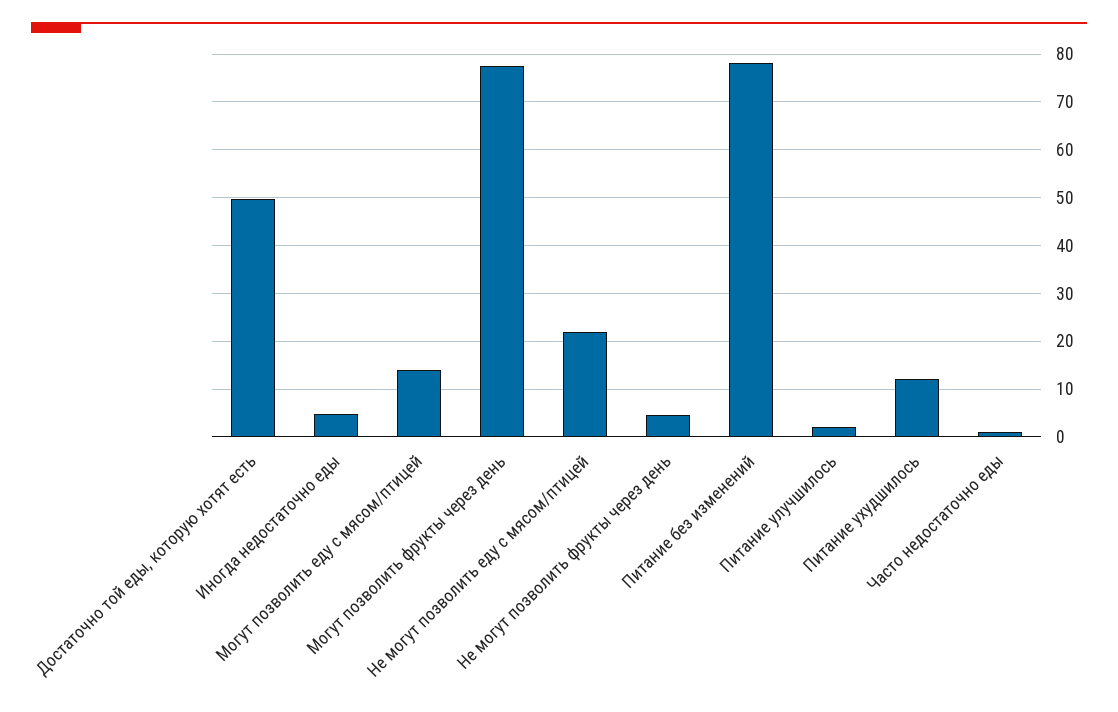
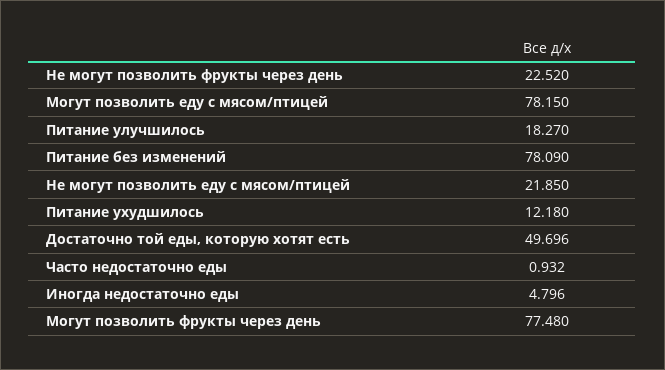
Могут позволить еду с мясом/птицей: 14 -> 78.15
Не могут позволить фрукты через день: 4 -> 22.52
Питание улучшилось: 2 -> 18.27

